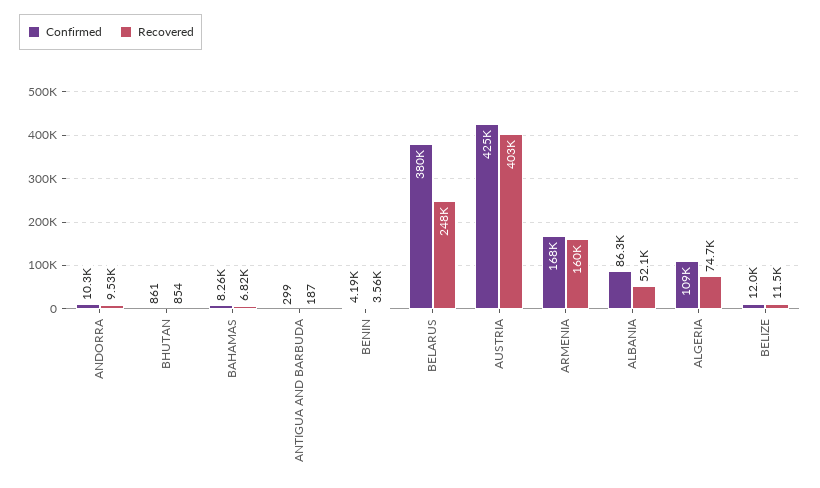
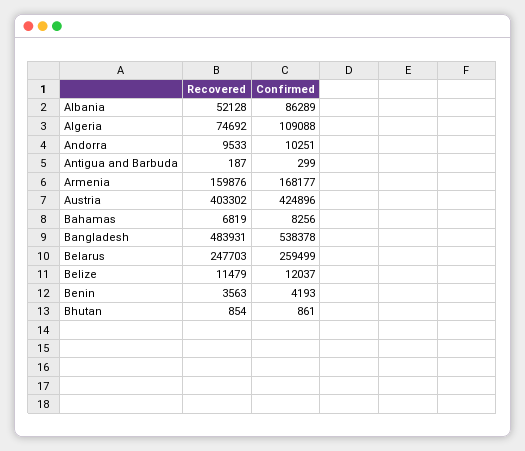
Confirmed, BELARUS: 380000 -> 259499
Recovered, Bangladesh: none -> 483931
Confirmed, Bangladesh: none -> 538378

